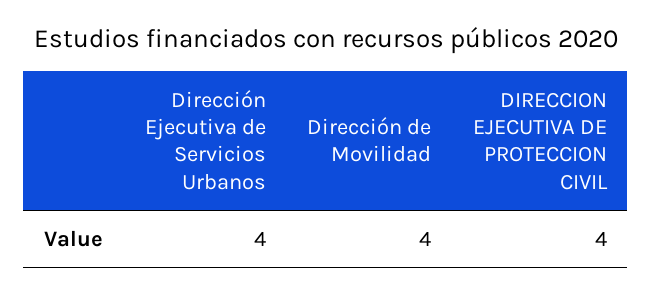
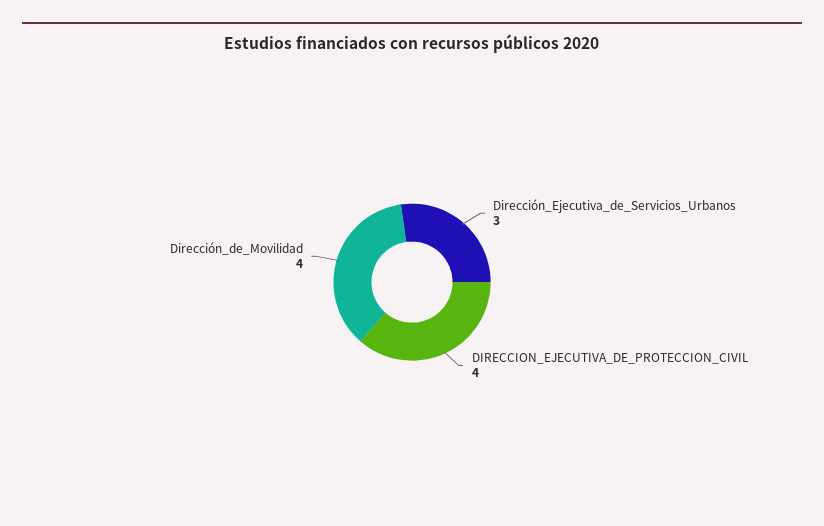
Dirección Ejecutiva de Servicios Urbanos: 4 -> 3

